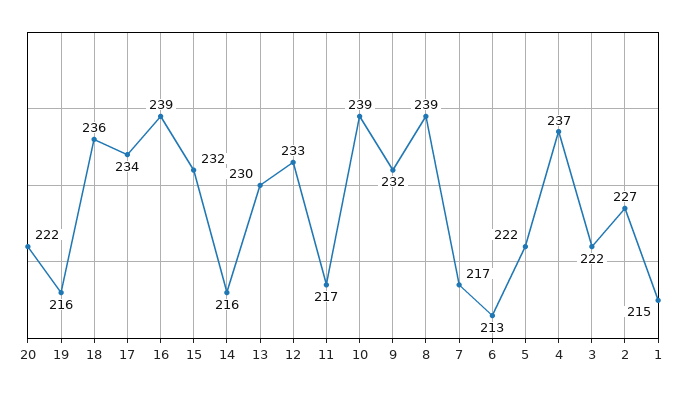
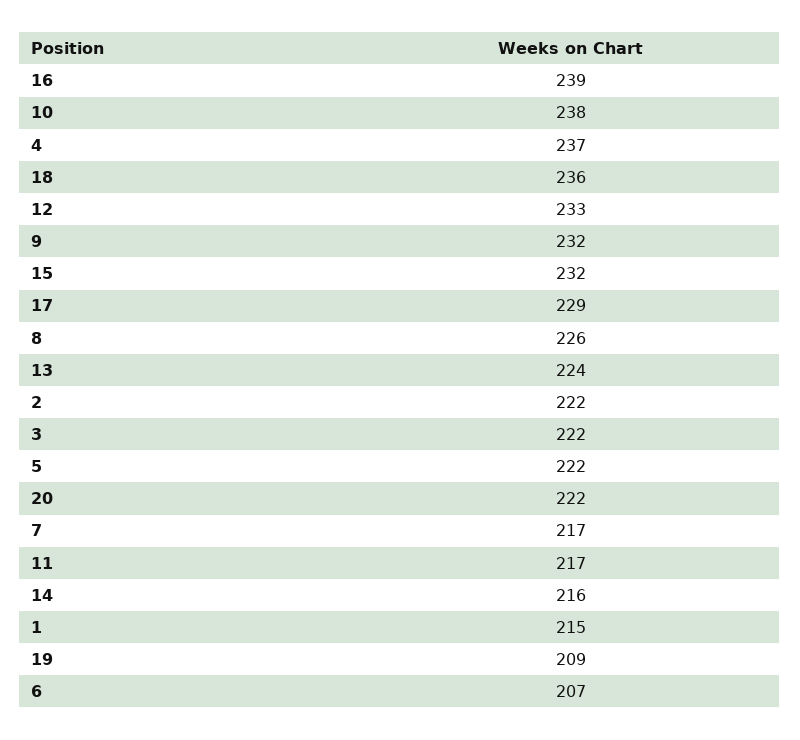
19: 216 -> 209
17: 234 -> 229
13: 230 -> 224
10: 239 -> 238
8: 239 -> 226
6: 213 -> 207
2: 227 -> 222

